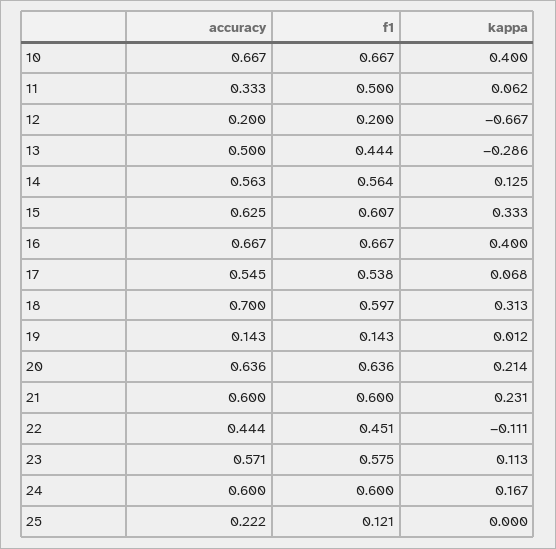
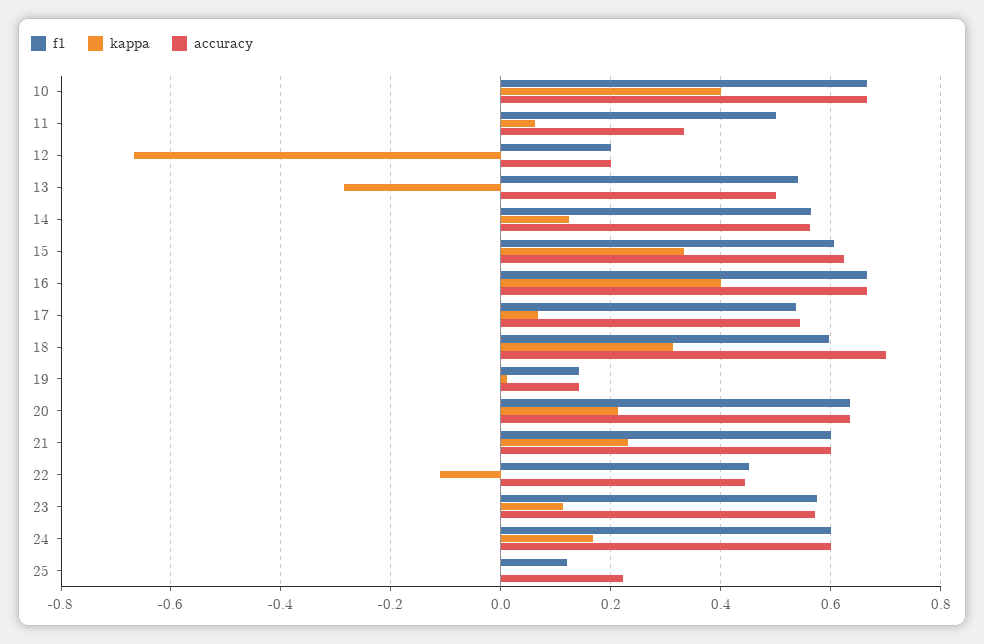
f1, 13: 0.444 -> 0.54

